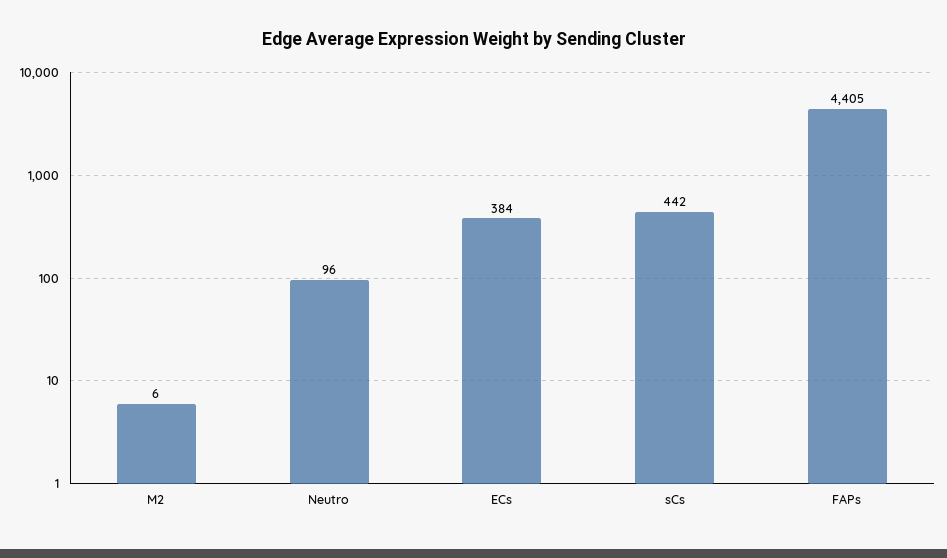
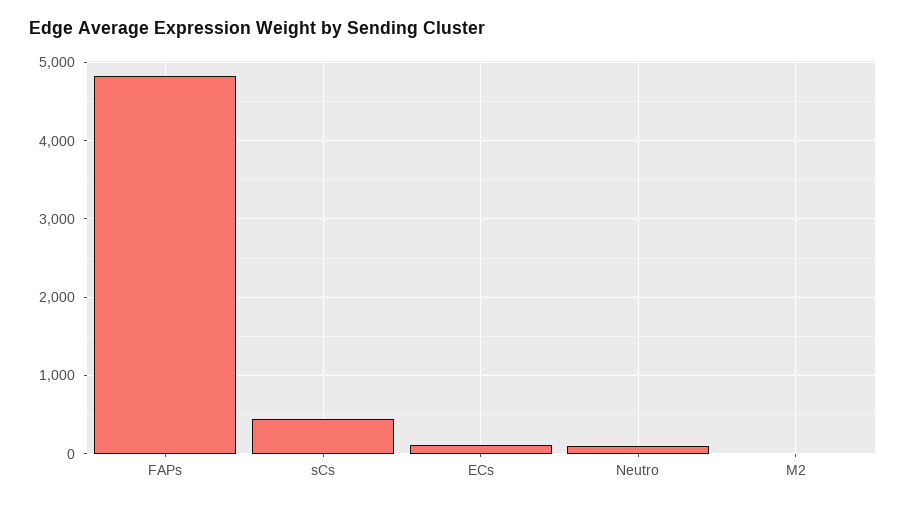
ECs: 384 -> 100
FAPs: 4405 -> 4800

